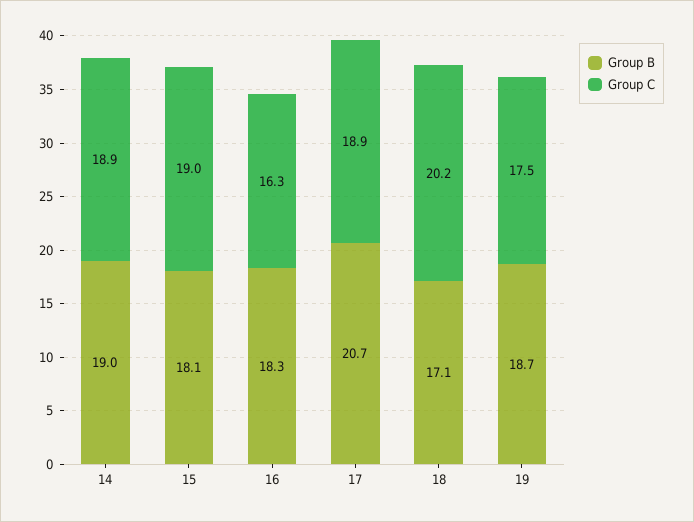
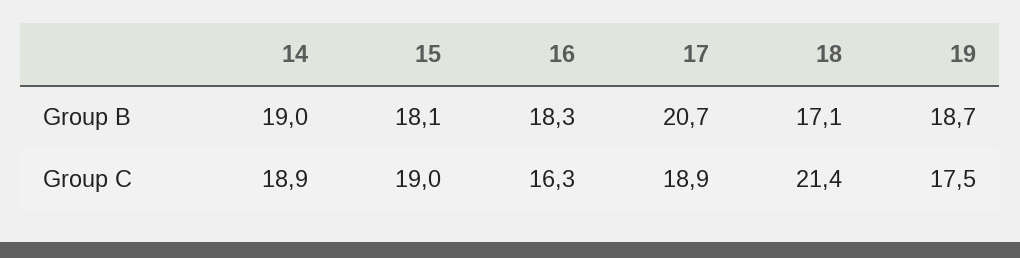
Group C, 18: 20.2 -> 21.4

